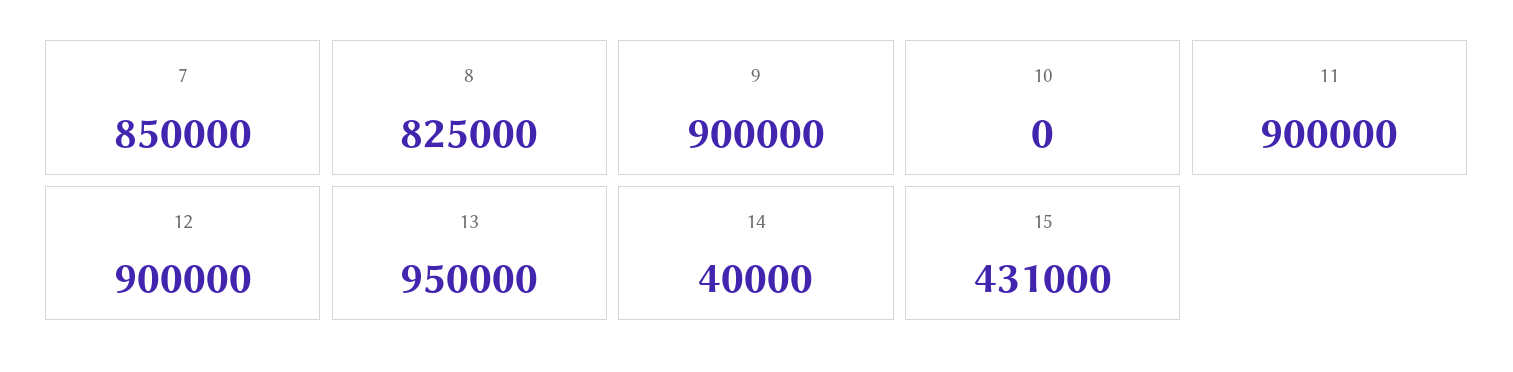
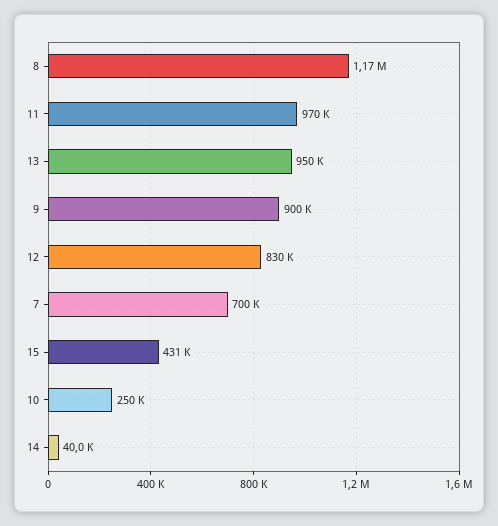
7: 850000 -> 700000
8: 825000 -> 1170000
10: 0 -> 250000
11: 900000 -> 970000
12: 900000 -> 830000

